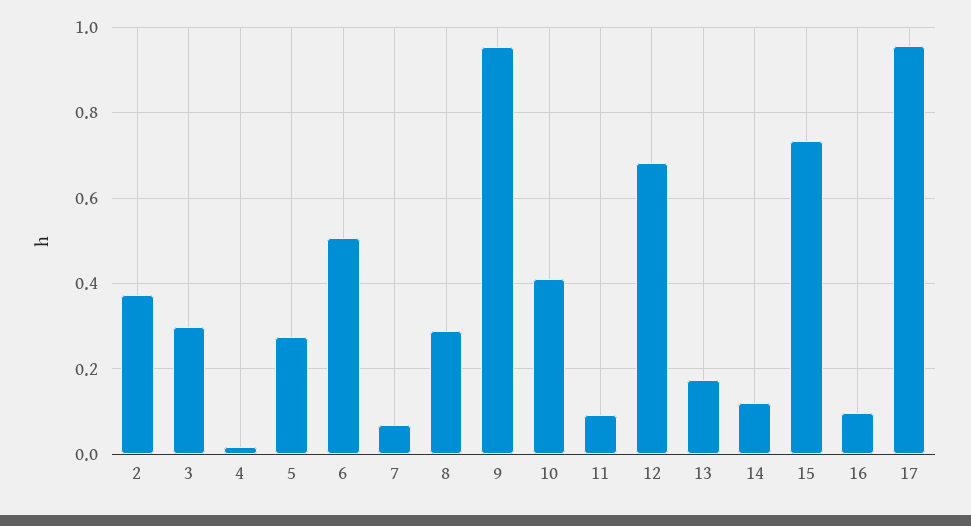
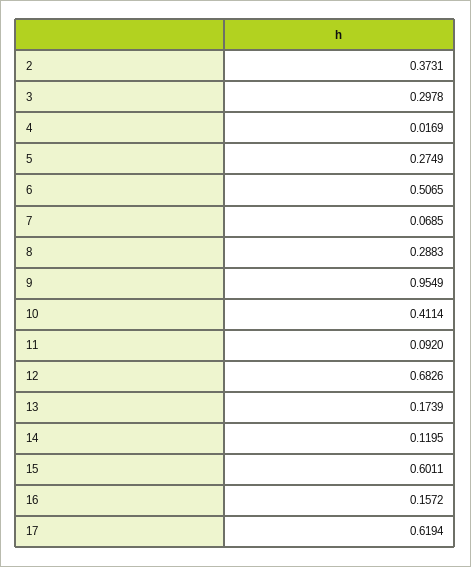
15: 0.74 -> 0.6011
16: 0.1 -> 0.1572
17: 0.96 -> 0.6194

